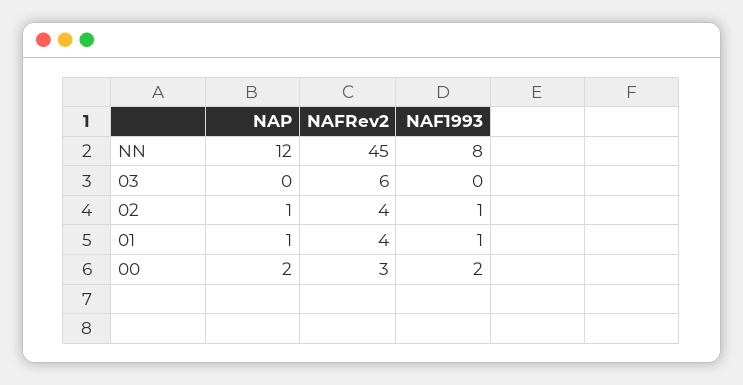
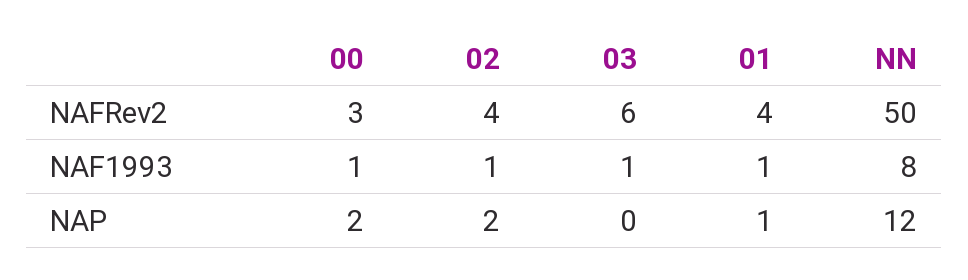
NAFRev2, NN: 45 -> 50
NAF1993, 03: 0 -> 1
NAP, 02: 1 -> 2
NAF1993, 00: 2 -> 1

